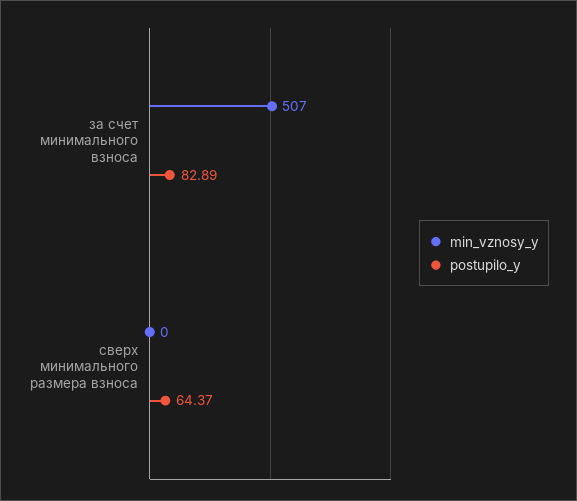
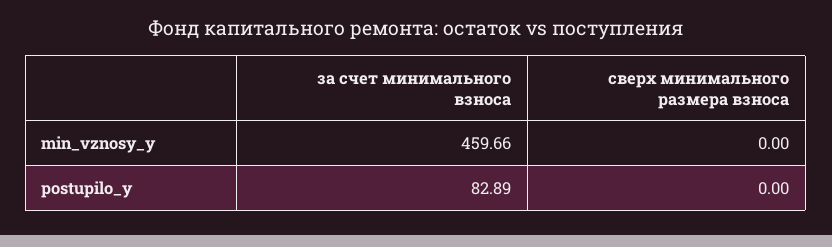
min_vznosy_y, за счет минимального взноса: 507 -> 459.66
postupilo_y, сверх минимального размера взноса: 64.37 -> 0

